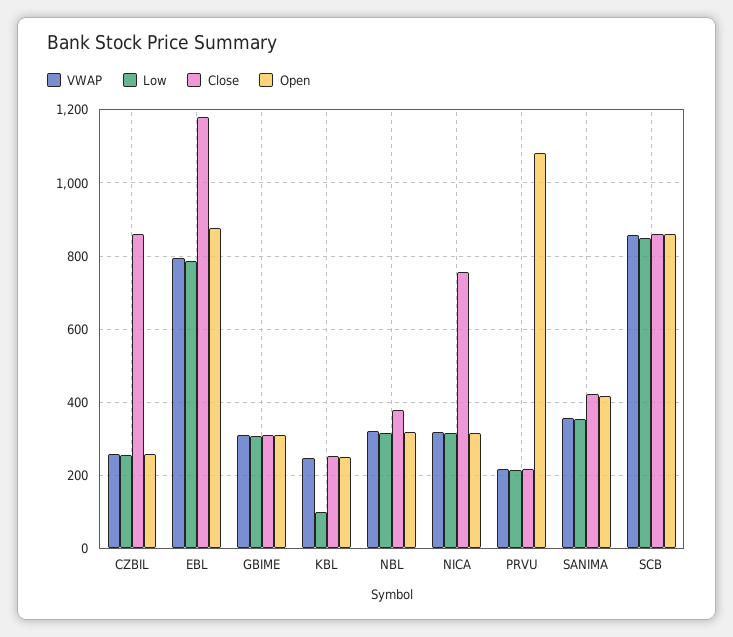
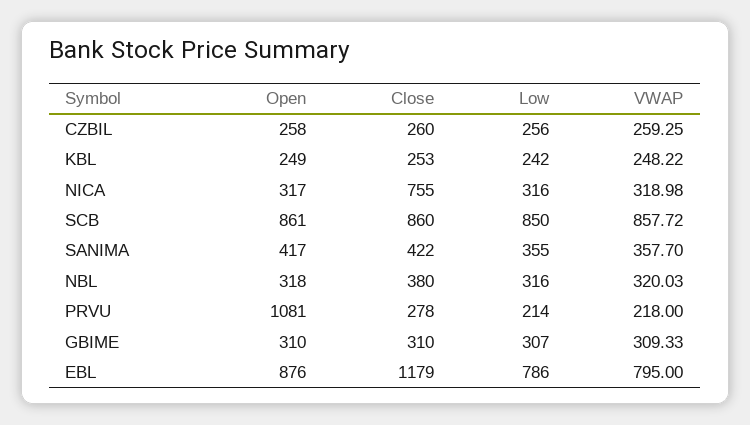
Close, CZBIL: 860 -> 260
Low, KBL: 100 -> 242
Close, PRVU: 220 -> 278

